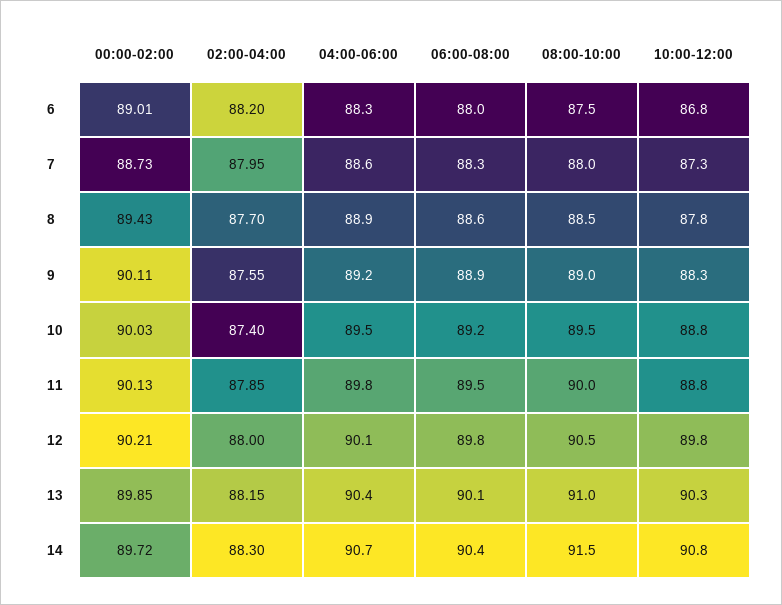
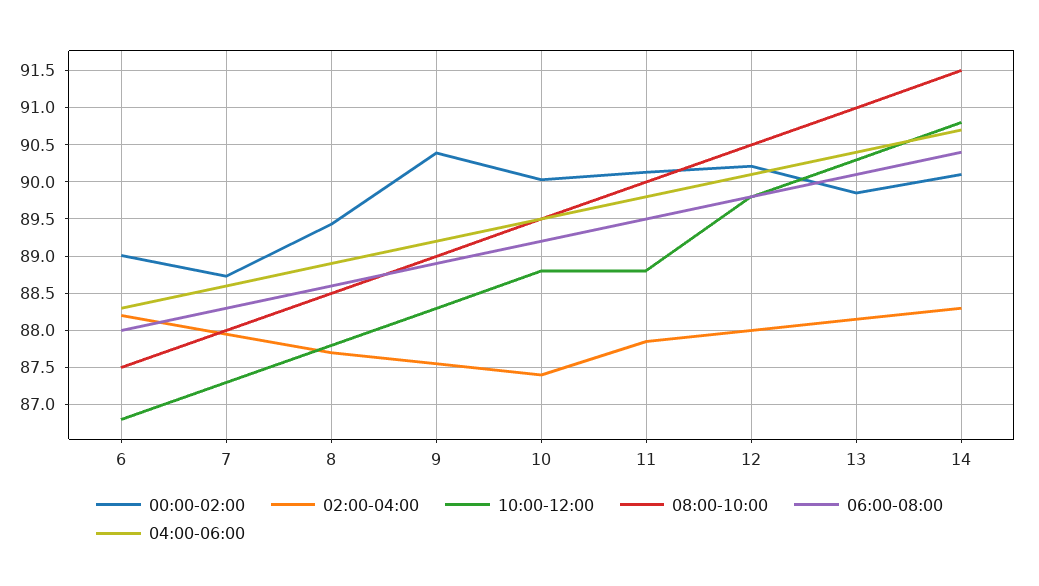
00:00-02:00, 9: 90.11 -> 90.4
00:00-02:00, 14: 89.72 -> 90.1

